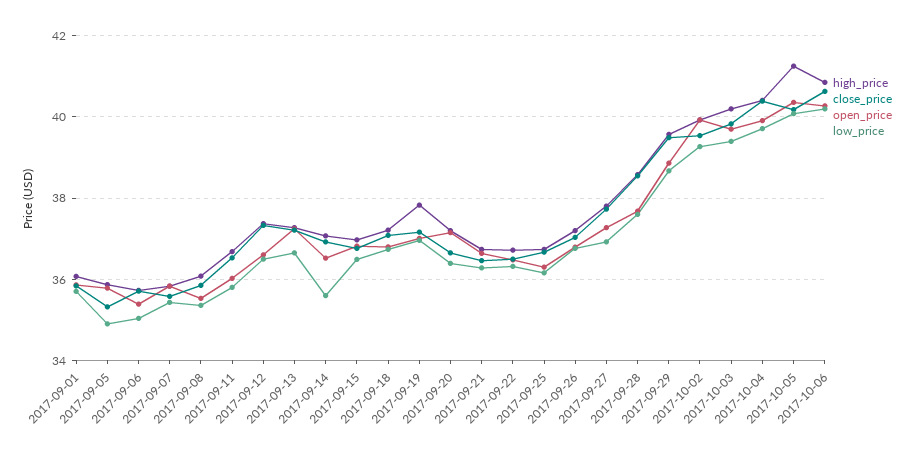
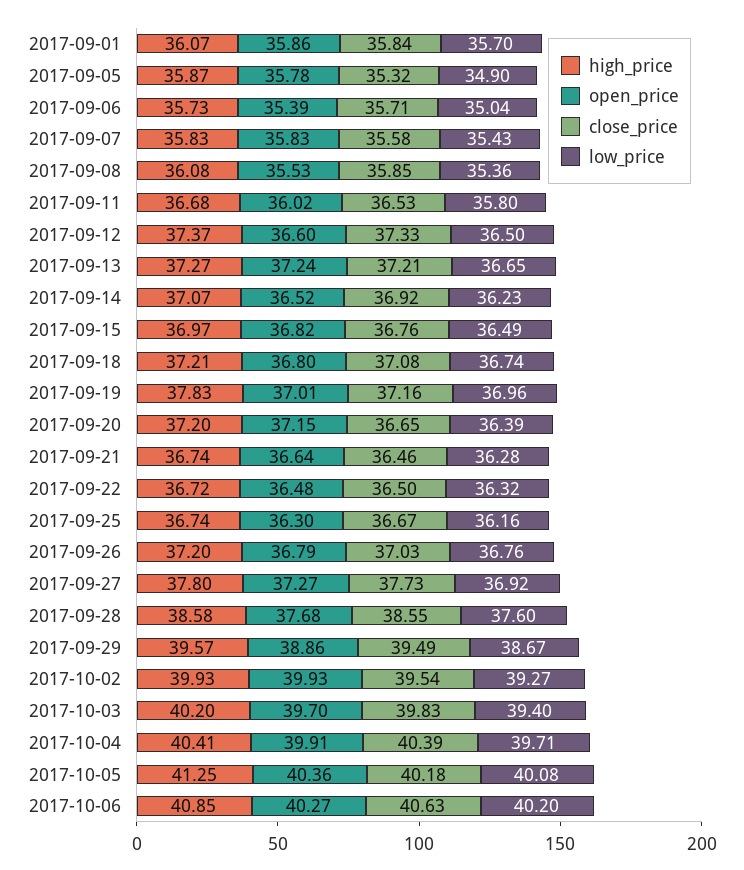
low_price, 2017-09-14: 35.6 -> 36.23

